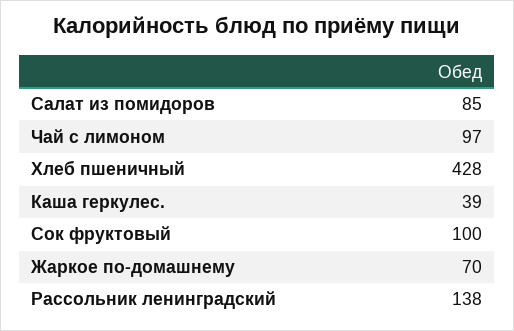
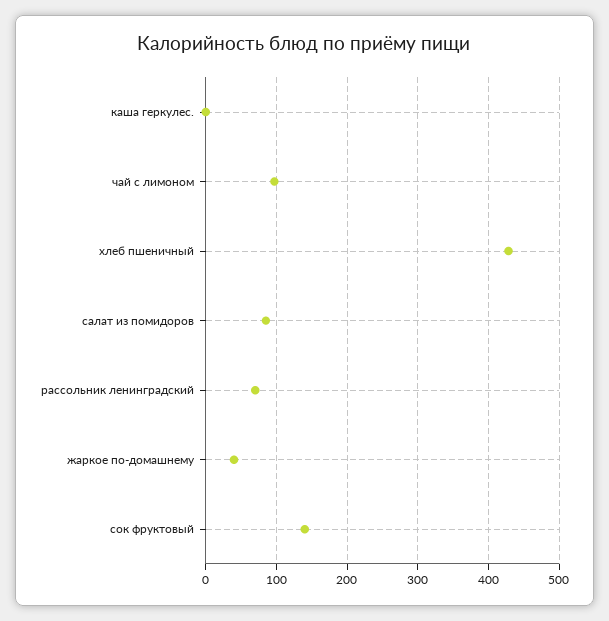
Каша геркулес.: 39 -> 0
Сок фруктовый: 100 -> 140
Жаркое по-домашнему: 70 -> 40
Рассольник ленинградский: 138 -> 70

